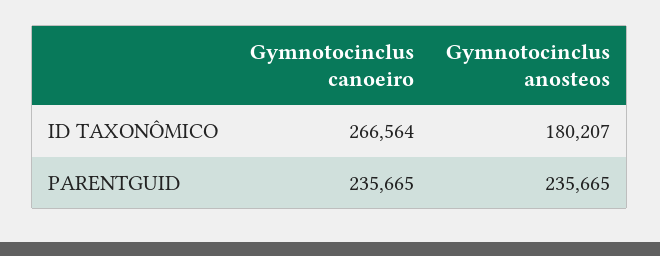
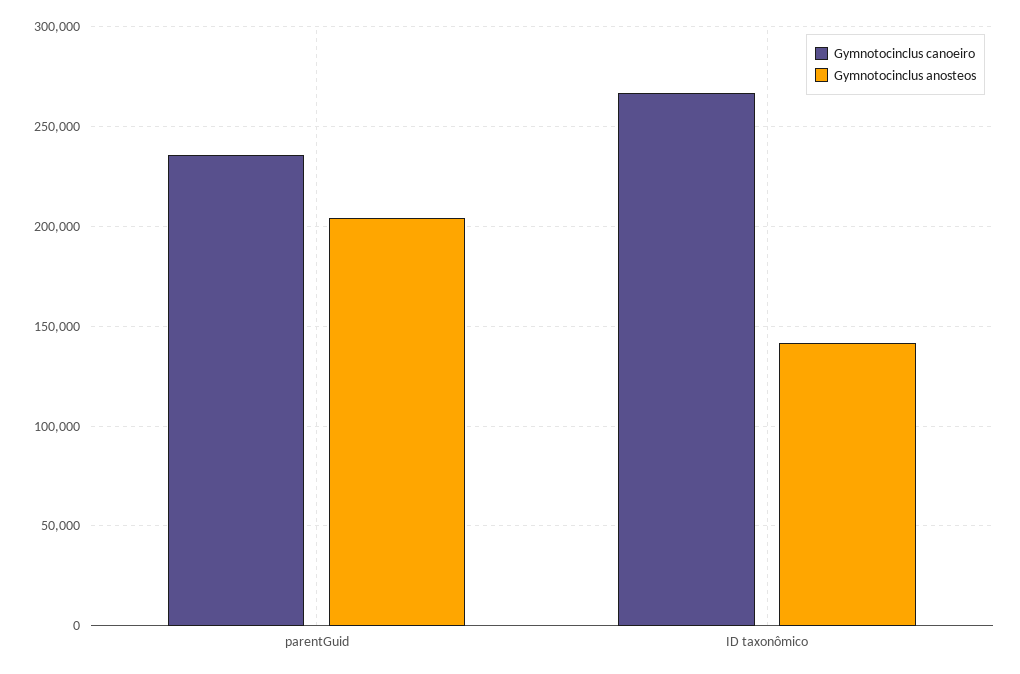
Gymnotocinclus anosteos, ID TAXONÔMICO: 180207 -> 140000
Gymnotocinclus anosteos, PARENTGUID: 235665 -> 205000

